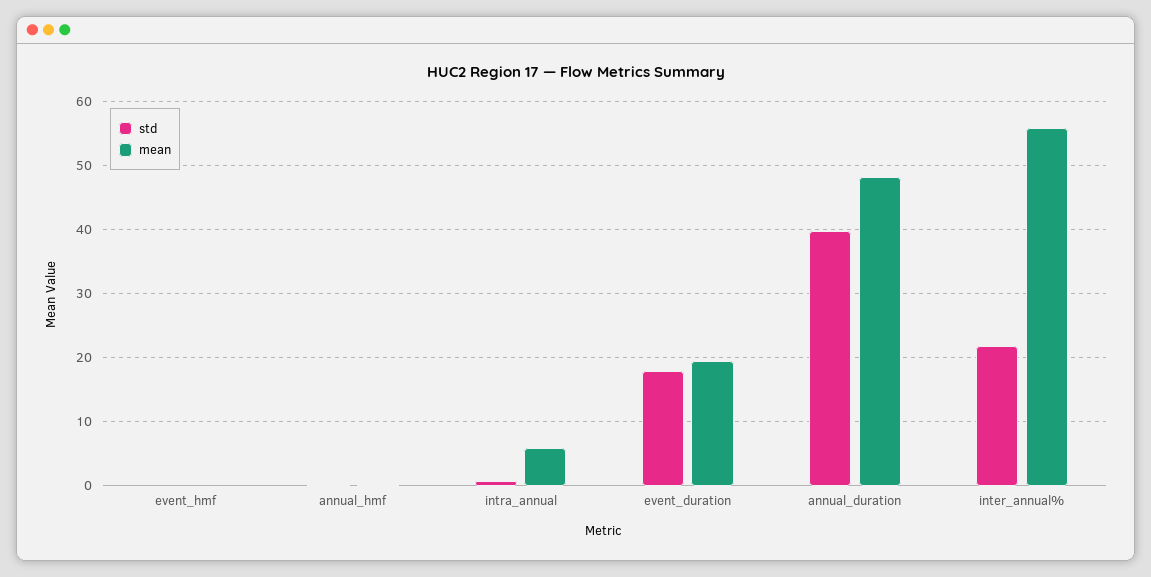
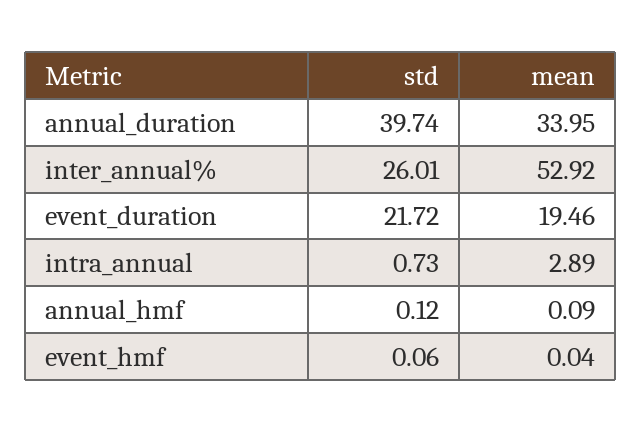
mean, intra_annual: 6 -> 2.89
std, event_duration: 18 -> 21.72
mean, annual_duration: 48 -> 33.95
std, inter_annual%: 22 -> 26.01
mean, inter_annual%: 56 -> 52.92

